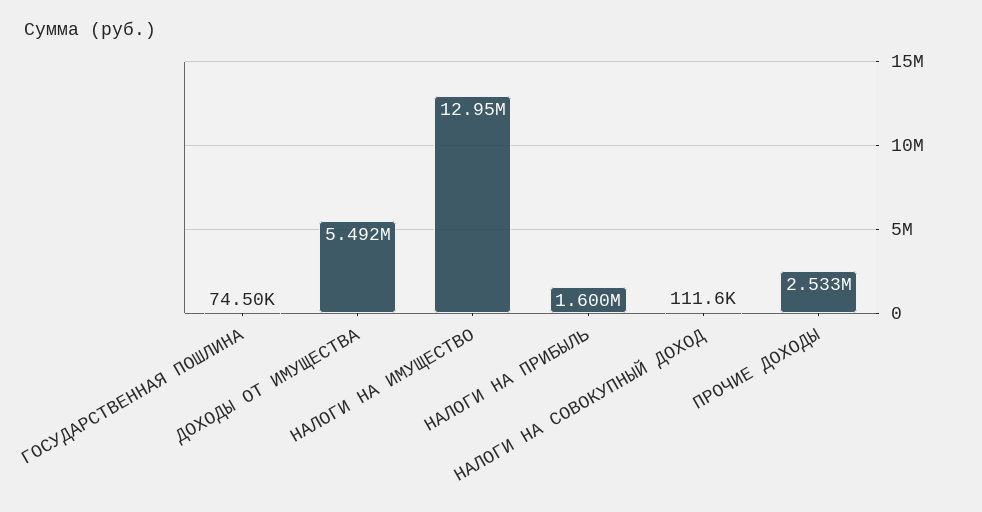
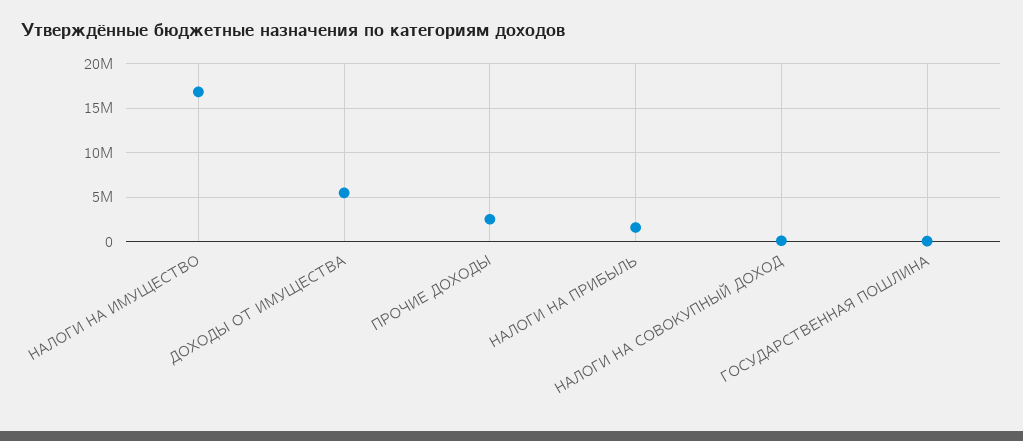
НАЛОГИ НА ИМУЩЕСТВО: 12950000 -> 17000000

